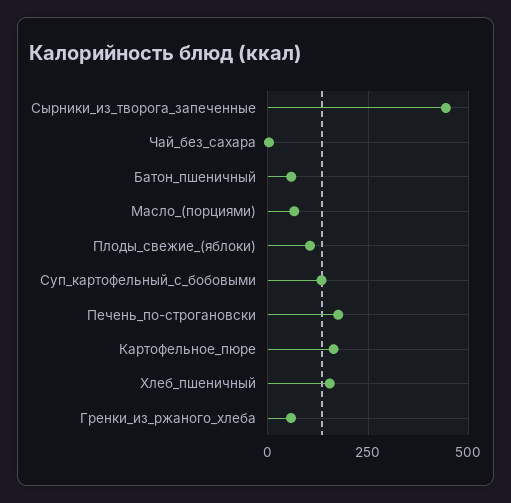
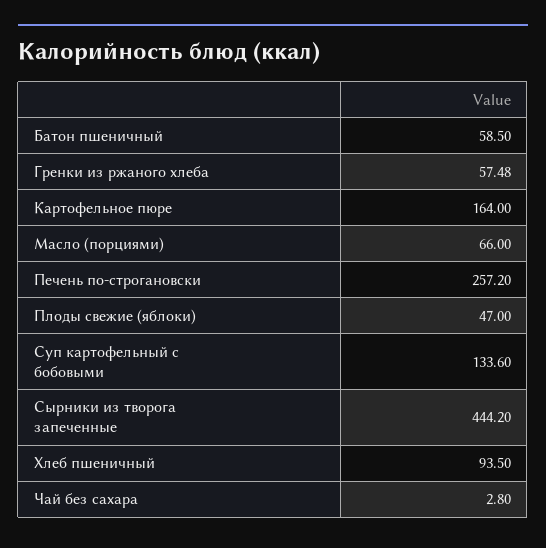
Плоды_свежие_(яблоки): 100 -> 47
Печень_по-строгановски: 175 -> 257.2
Хлеб_пшеничный: 150 -> 93.5

